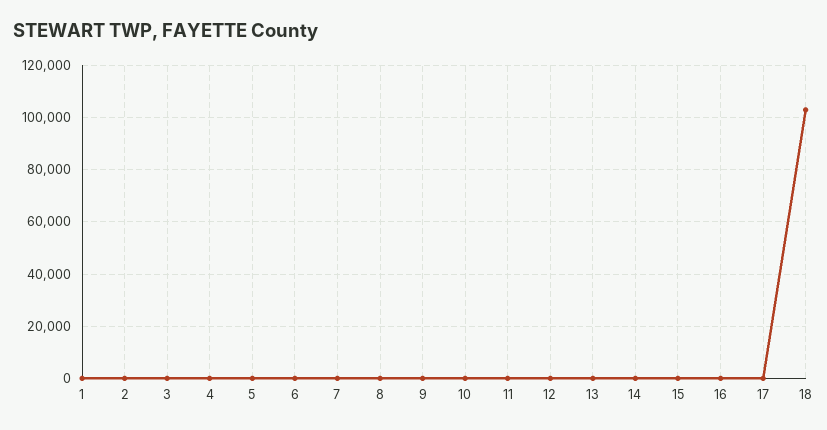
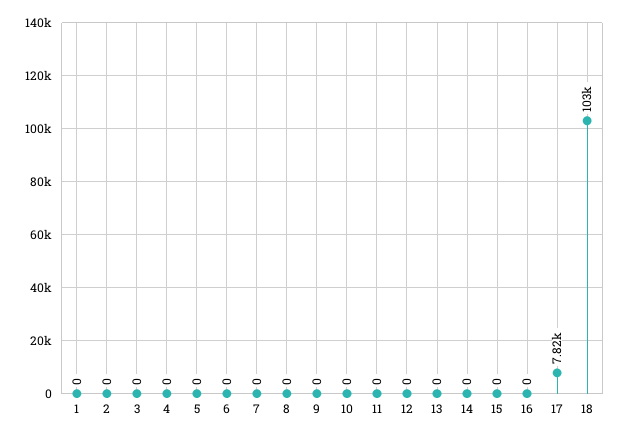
17: 0 -> 7820

